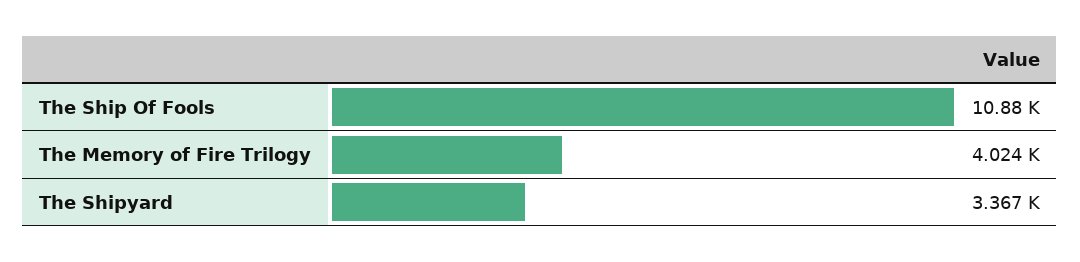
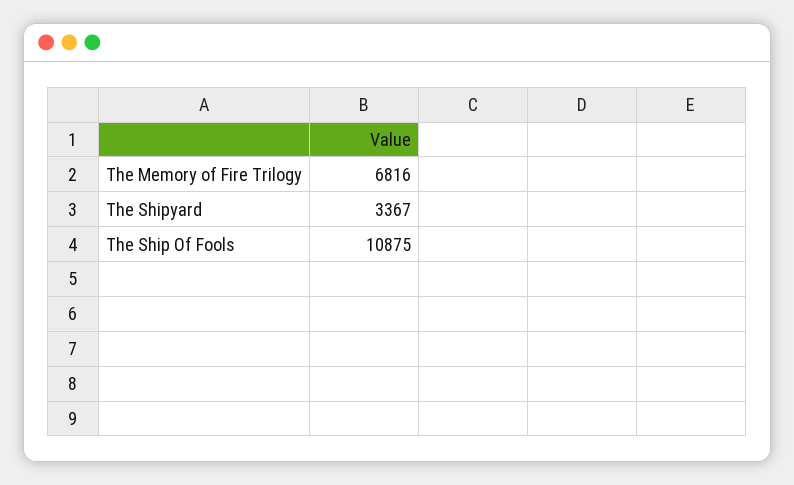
The Memory of Fire Trilogy: 4024 -> 6816

